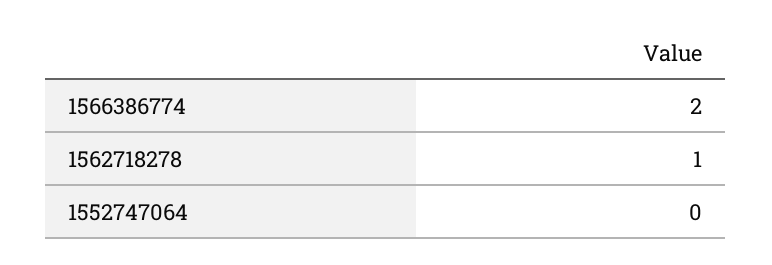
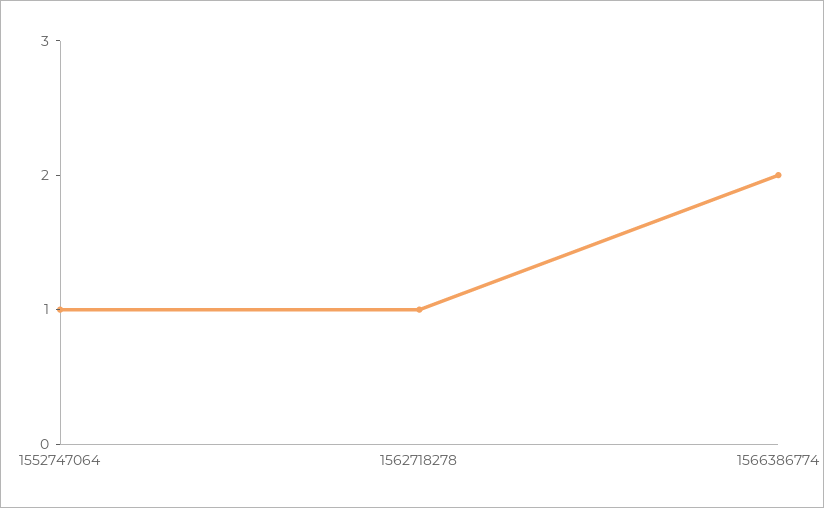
1552747064: 0 -> 1

